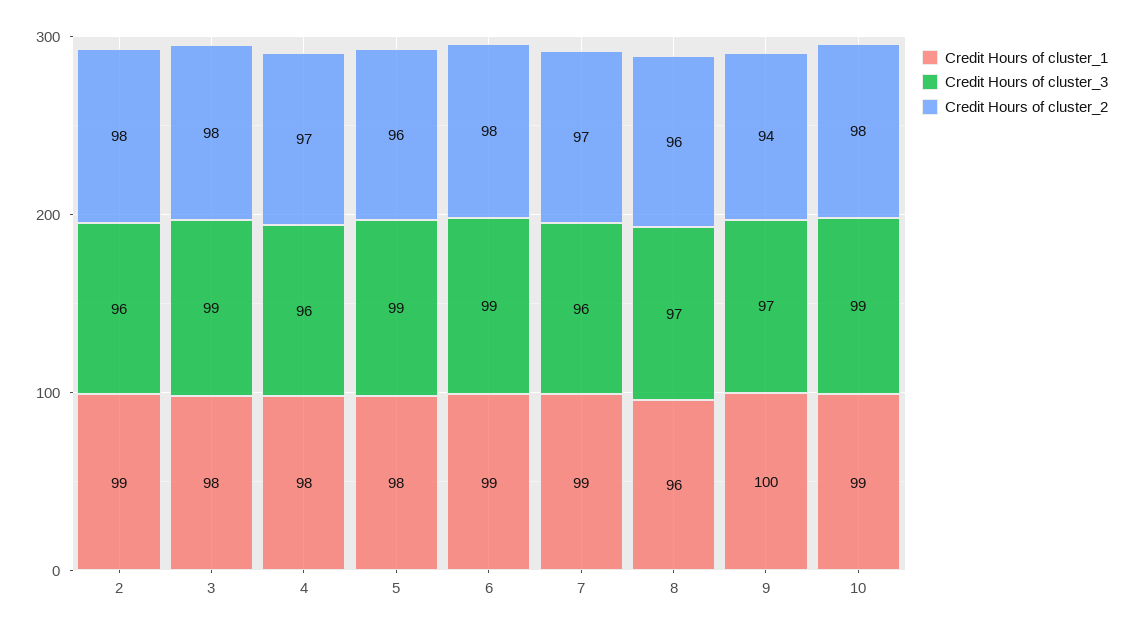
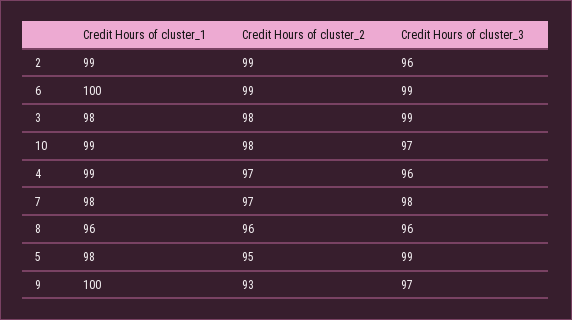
Credit Hours of cluster_2, 2: 98 -> 99
Credit Hours of cluster_1, 4: 98 -> 99
Credit Hours of cluster_2, 5: 96 -> 95
Credit Hours of cluster_1, 6: 99 -> 100
Credit Hours of cluster_2, 6: 98 -> 99
Credit Hours of cluster_1, 7: 99 -> 98
Credit Hours of cluster_3, 7: 96 -> 98
Credit Hours of cluster_3, 8: 97 -> 96
Credit Hours of cluster_2, 9: 94 -> 93
Credit Hours of cluster_3, 10: 99 -> 97

